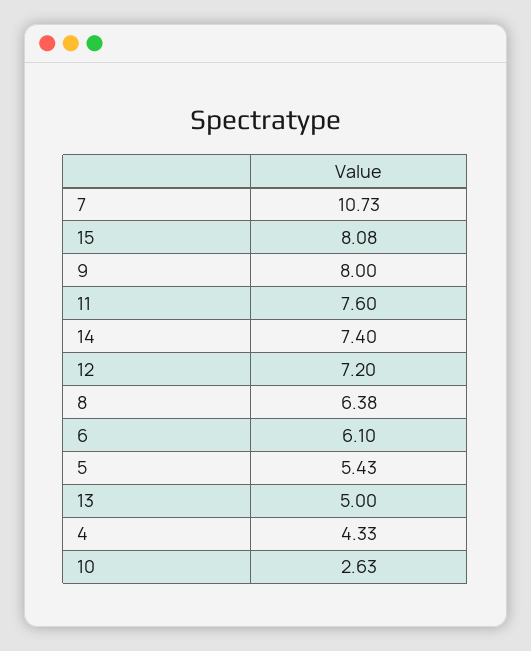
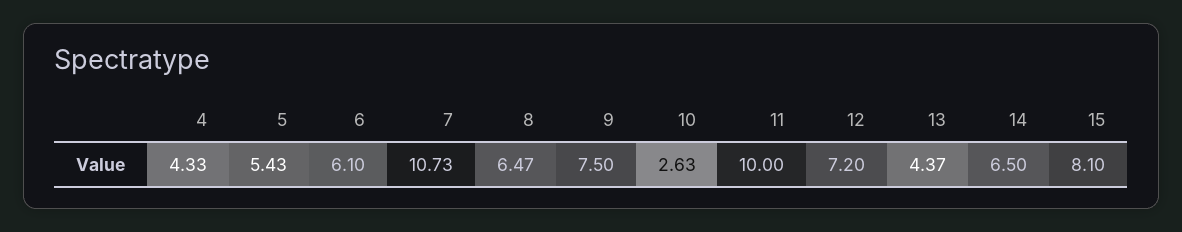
15: 8.08 -> 8.1
9: 8 -> 7.5
11: 7.6 -> 10
14: 7.4 -> 6.5
8: 6.38 -> 6.47
13: 5 -> 4.37

